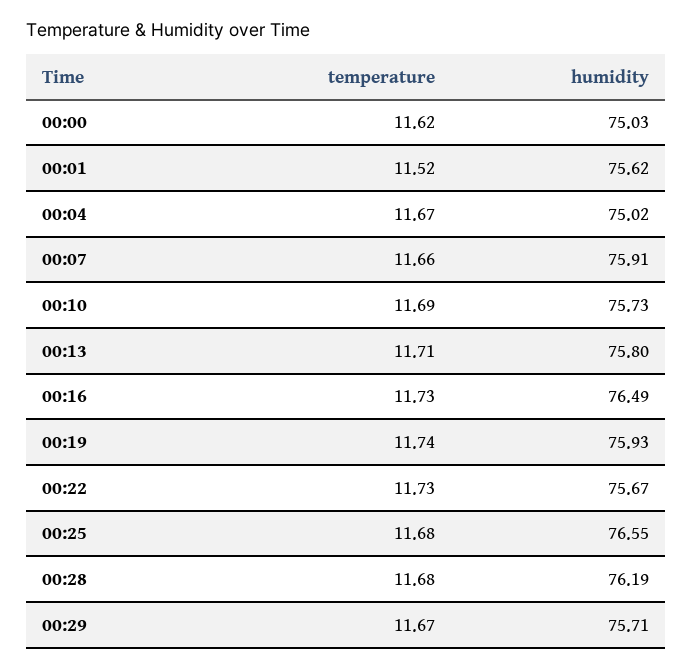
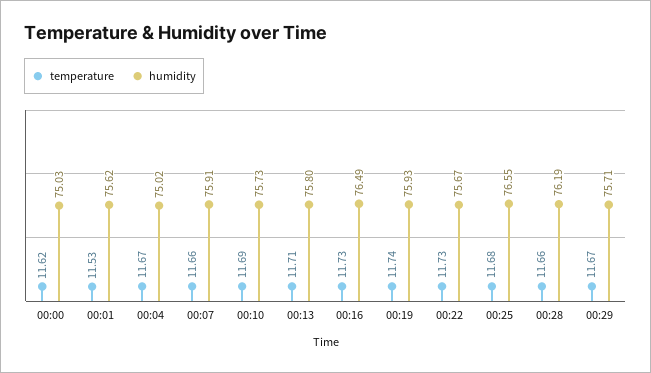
temperature, 00:01: 11.52 -> 11.53
temperature, 00:28: 11.68 -> 11.66

